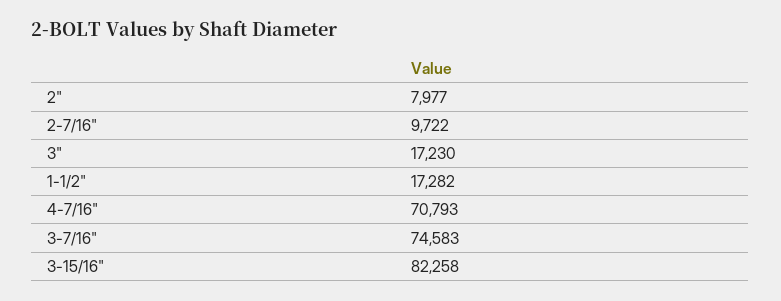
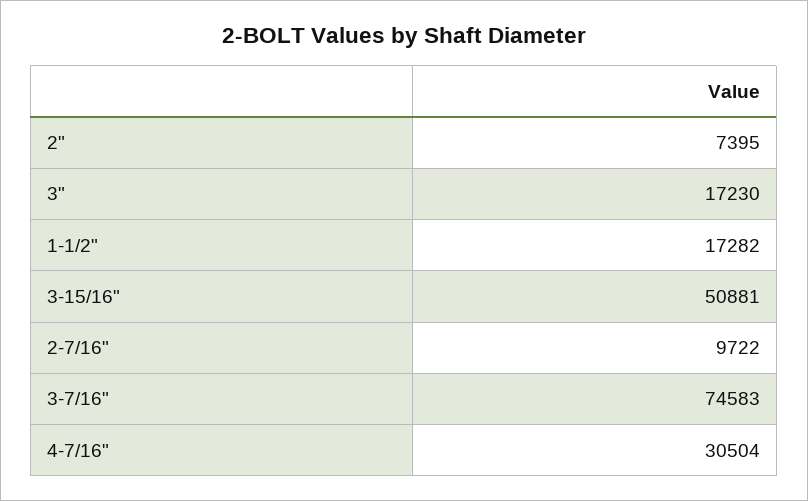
2": 7977 -> 7395
4-7/16": 70793 -> 30504
3-15/16": 82258 -> 50881

